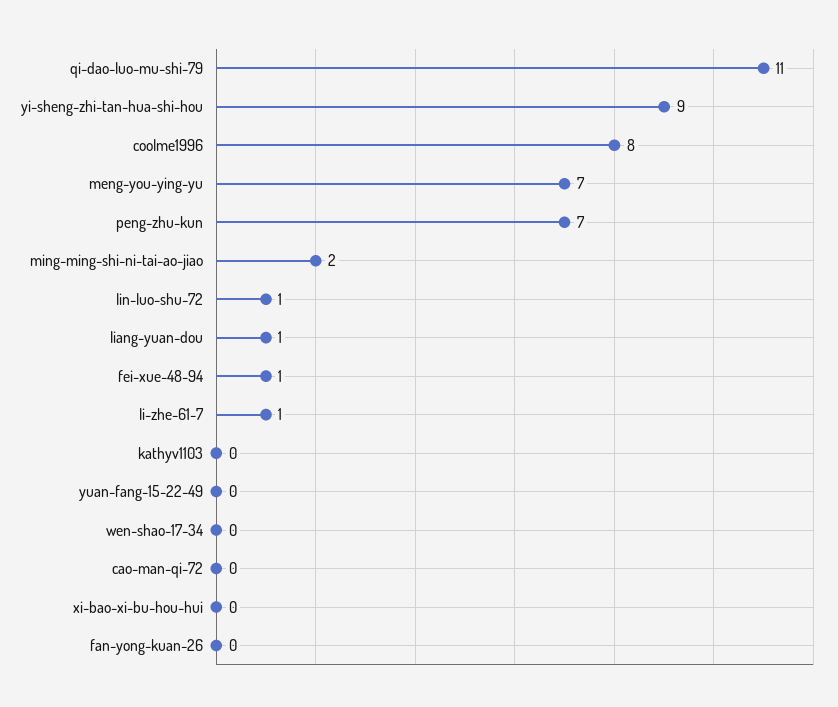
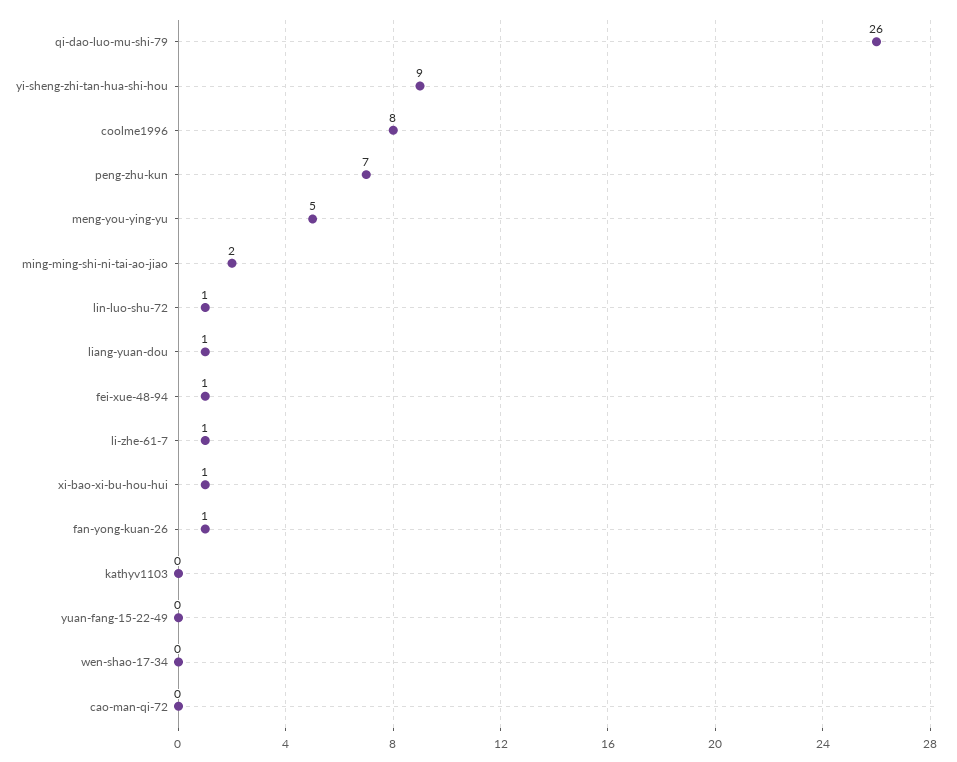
qi-dao-luo-mu-shi-79: 11 -> 26
meng-you-ying-yu: 7 -> 5
xi-bao-xi-bu-hou-hui: 0 -> 1
fan-yong-kuan-26: 0 -> 1

